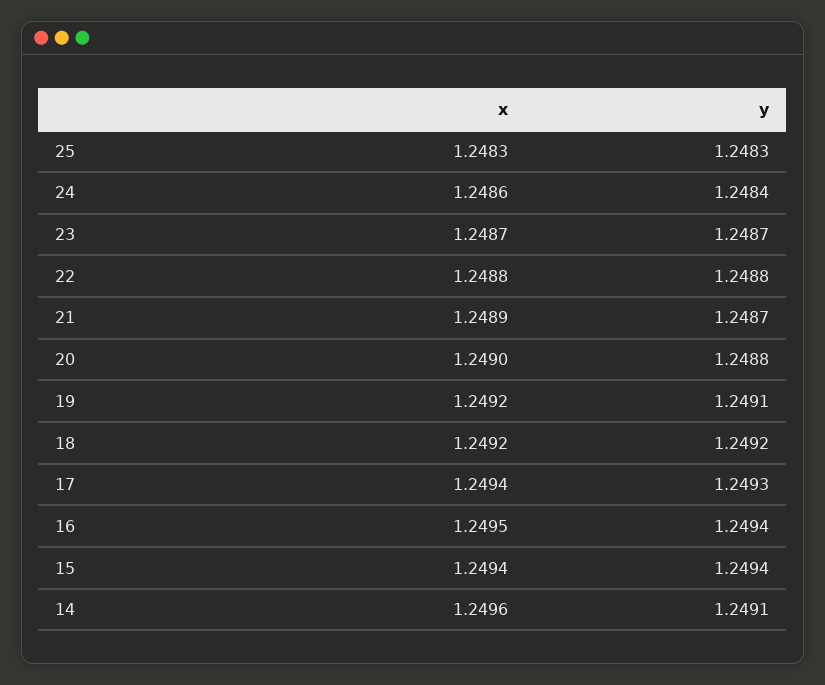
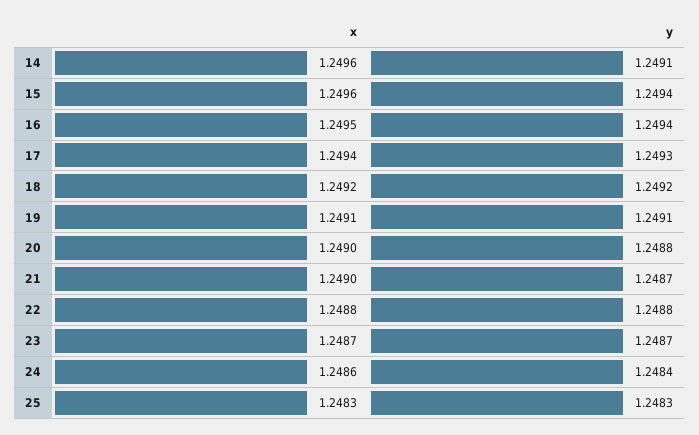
x, 21: 1.2489 -> 1.249
x, 19: 1.2492 -> 1.2491
x, 15: 1.2494 -> 1.2496

